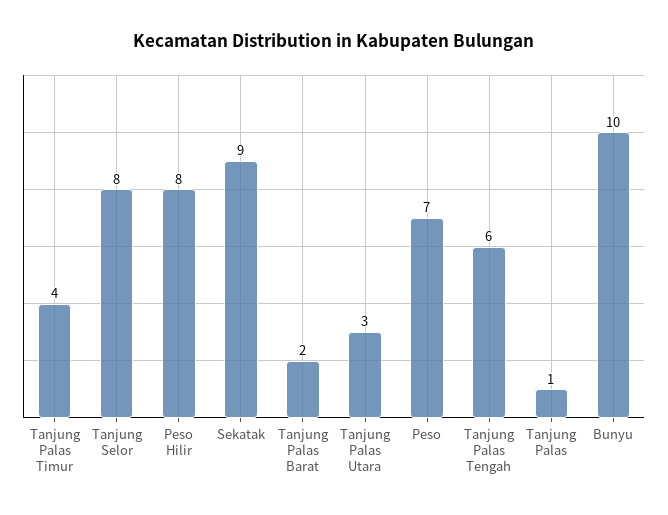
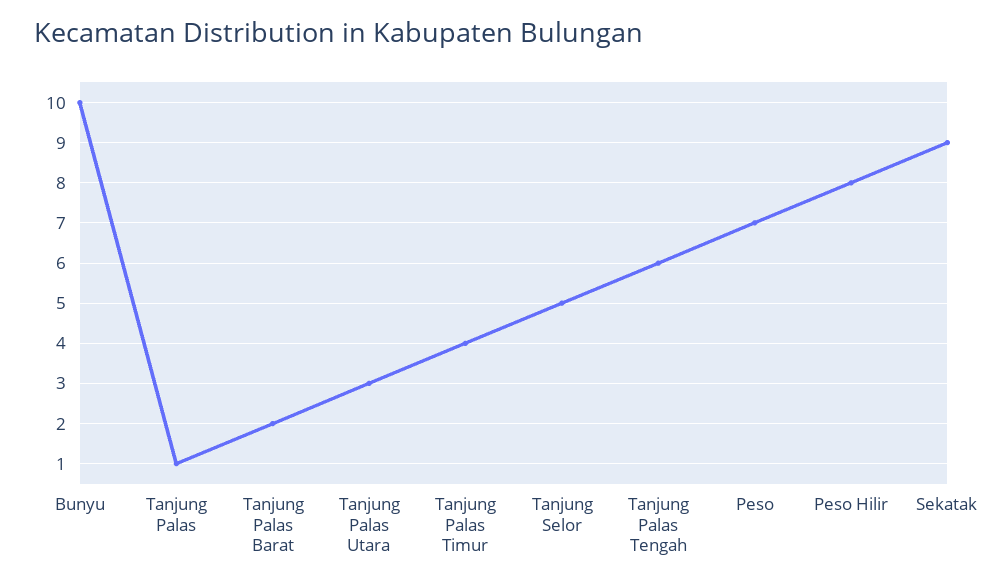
Tanjung Selor: 8 -> 5

